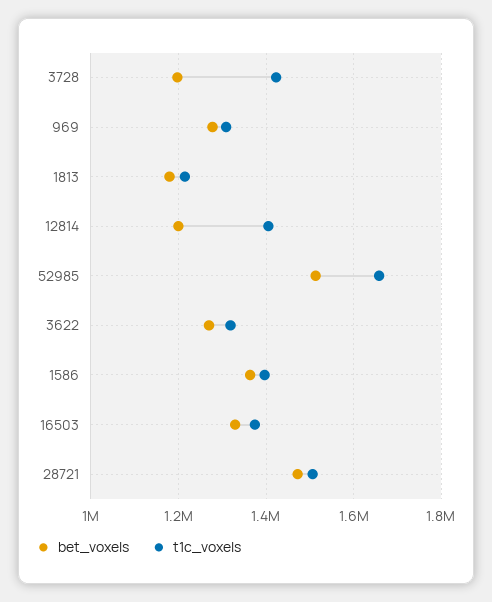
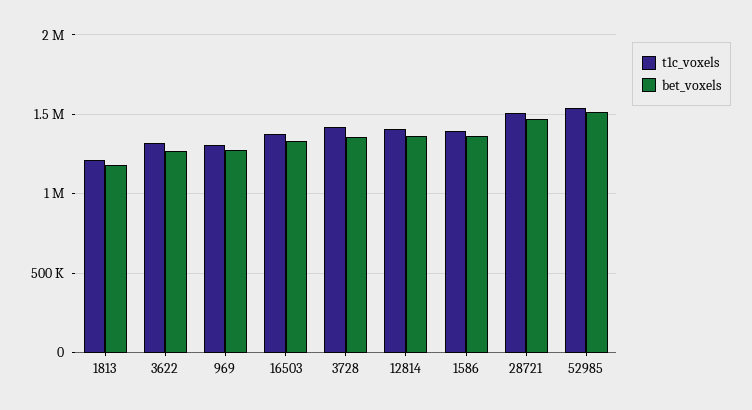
bet_voxels, 3728: 1200000 -> 1350000
bet_voxels, 12814: 1200000 -> 1350000
t1c_voxels, 52985: 1660000 -> 1550000

